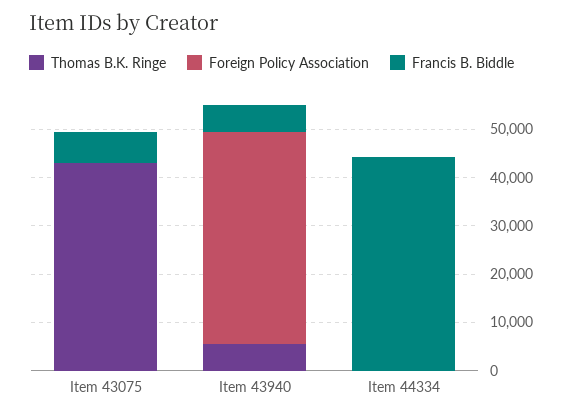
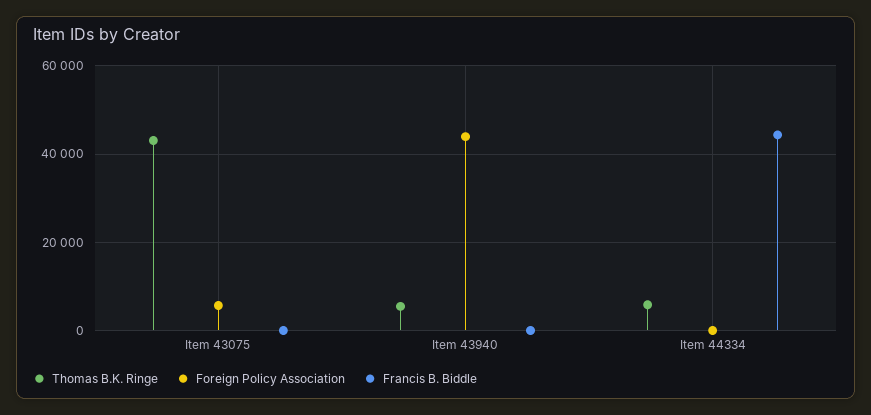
Foreign Policy Association, Item 43075: 0 -> 6000
Francis B. Biddle, Item 43075: 6000 -> 0
Francis B. Biddle, Item 43940: 6000 -> 0
Thomas B.K. Ringe, Item 44334: 0 -> 6000

